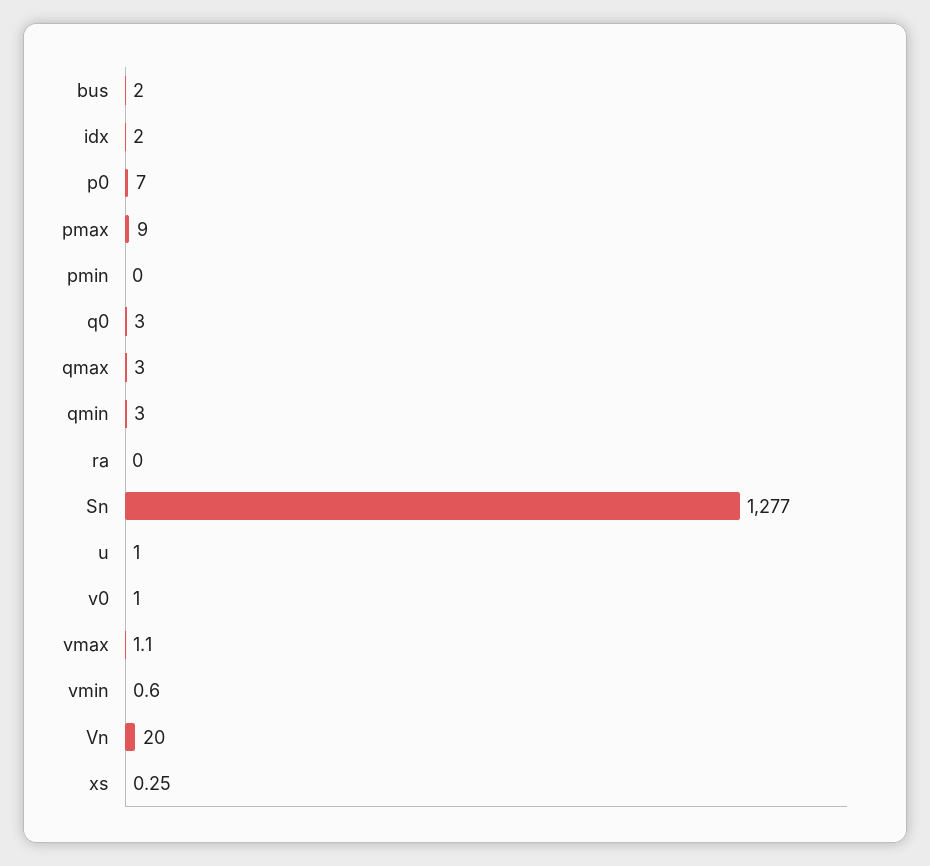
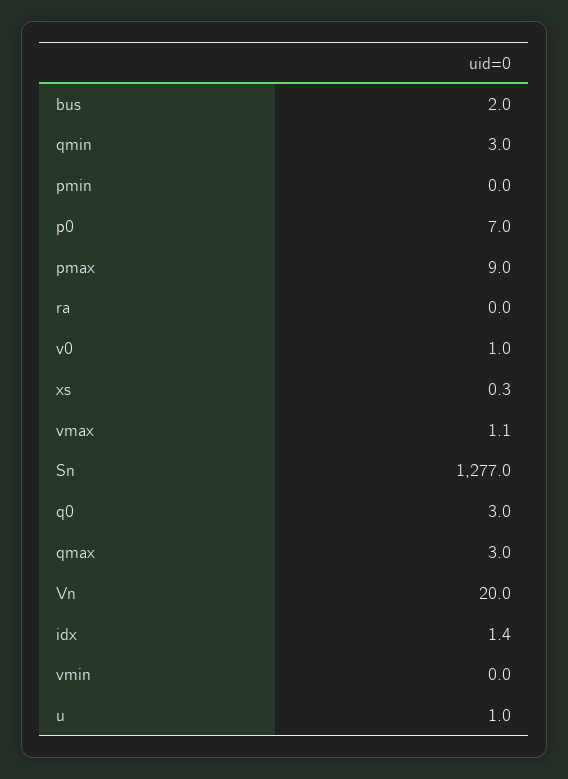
idx: 2 -> 1.4
vmin: 0.6 -> 0

